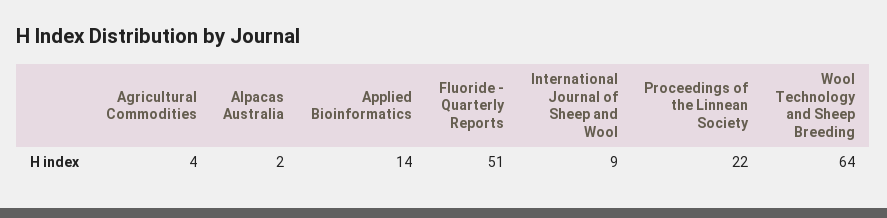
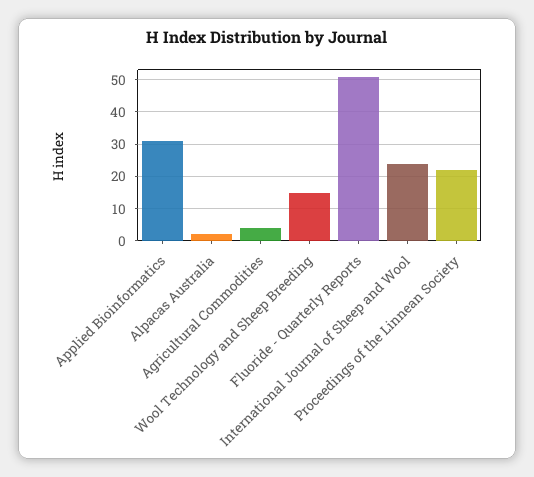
Applied Bioinformatics: 14 -> 30
International Journal of Sheep and Wool: 9 -> 25
Wool Technology and Sheep Breeding: 64 -> 15

